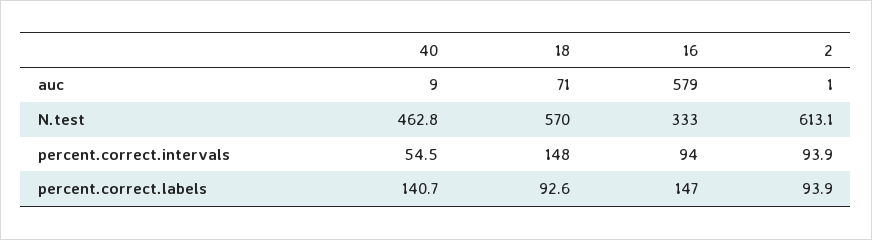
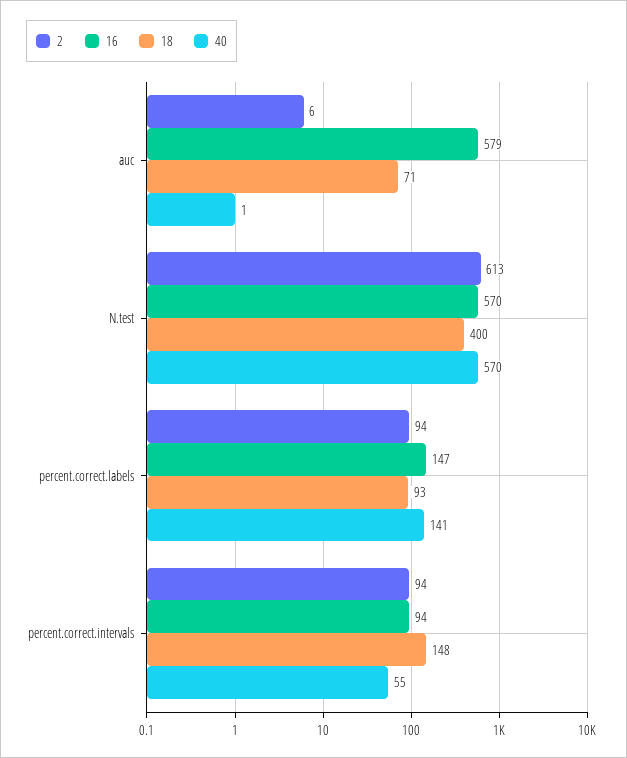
40, auc: 9 -> 1
2, auc: 1 -> 6
40, N.test: 462.8 -> 570
18, N.test: 570 -> 400
16, N.test: 333 -> 570

